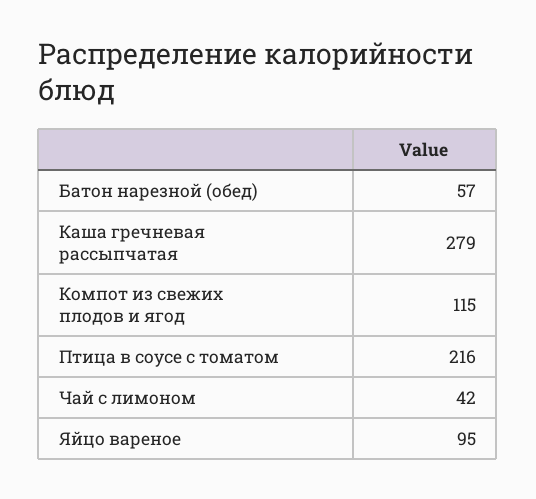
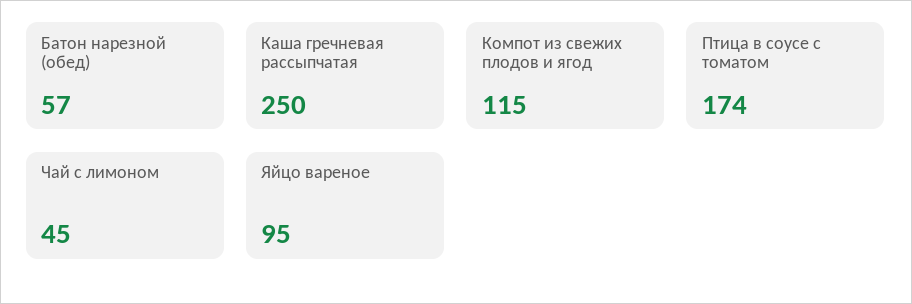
Каша гречневая рассыпчатая: 279 -> 250
Птица в соусе с томатом: 216 -> 174
Чай с лимоном: 42 -> 45

